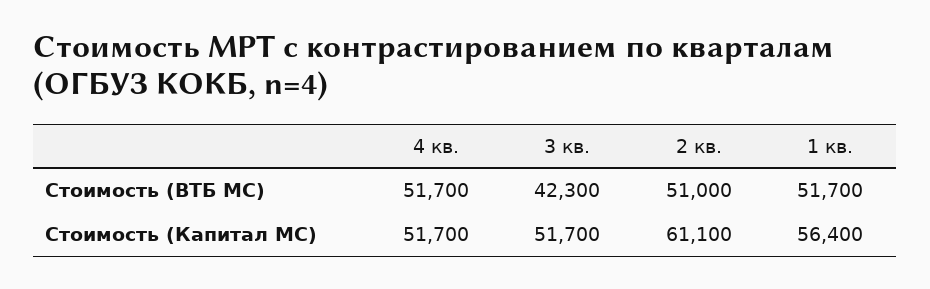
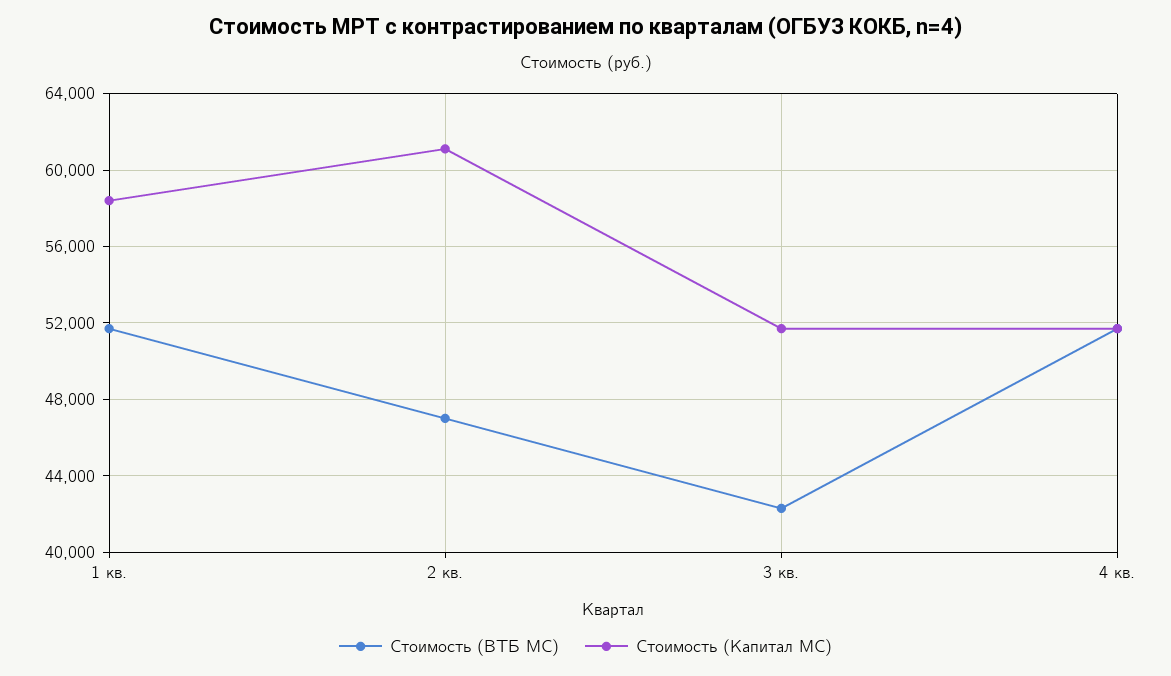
Стоимость (ВТБ МС), 2 кв.: 51000 -> 47000
Стоимость (Капитал МС), 1 кв.: 56400 -> 58500

